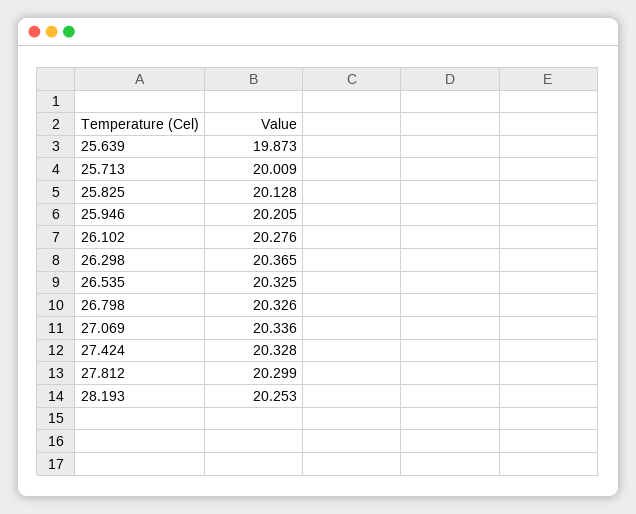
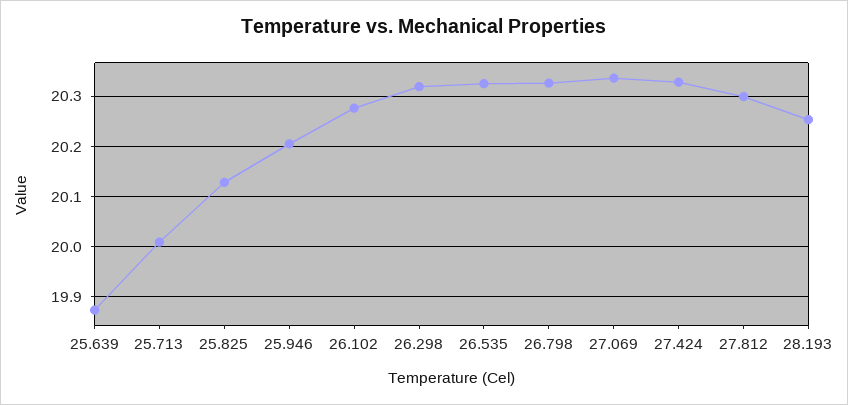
26.298: 20.365 -> 20.32

